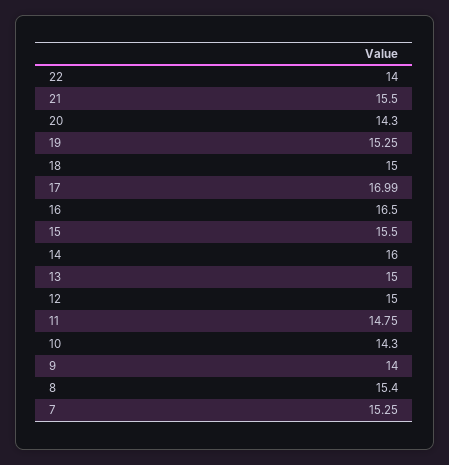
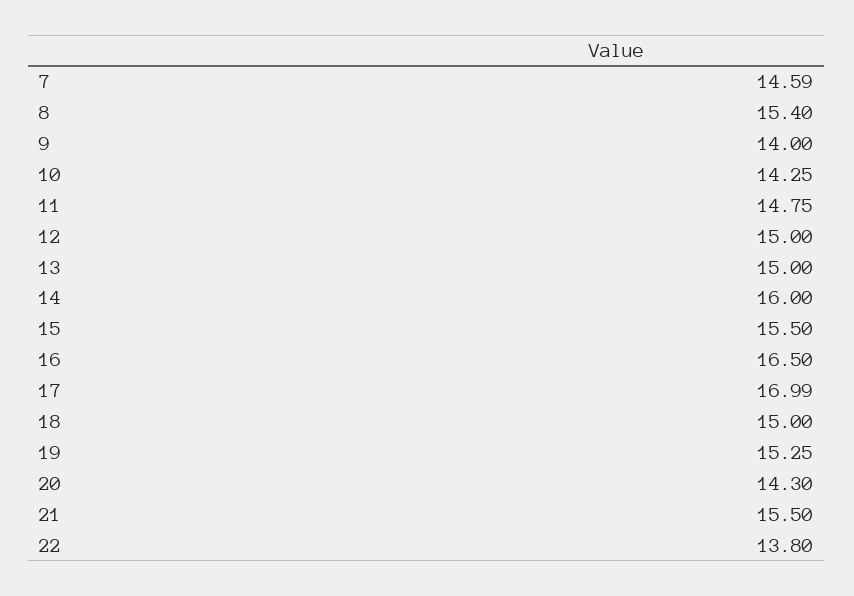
22: 14 -> 13.8
10: 14.3 -> 14.25
7: 15.25 -> 14.59

